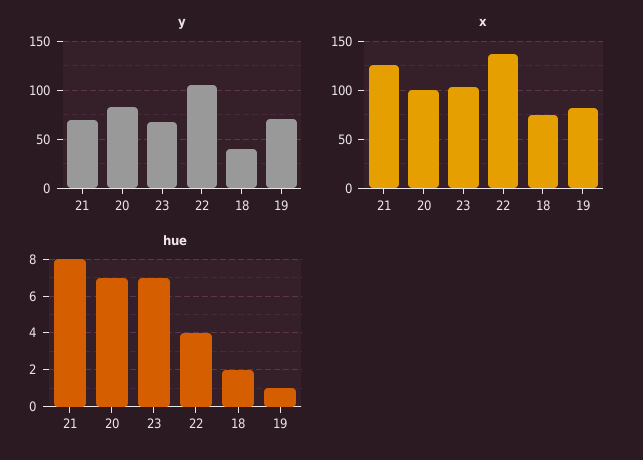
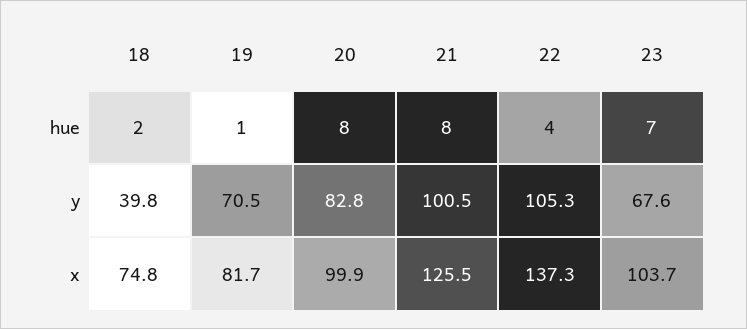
y, 21: 70 -> 100.5
hue, 20: 7 -> 8

